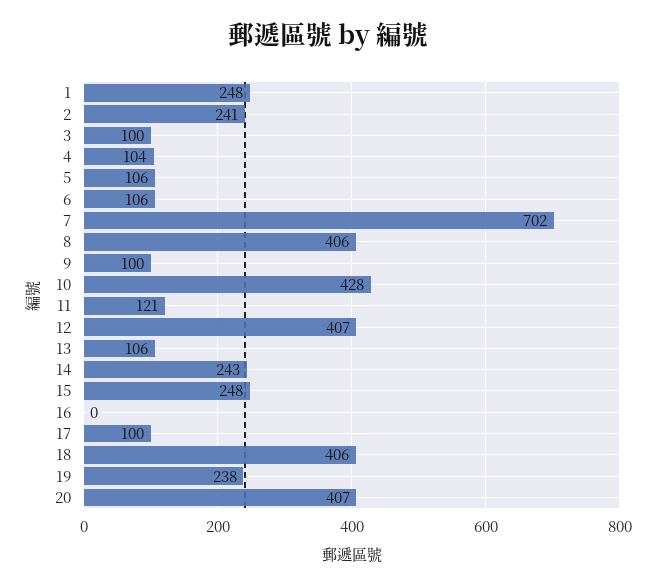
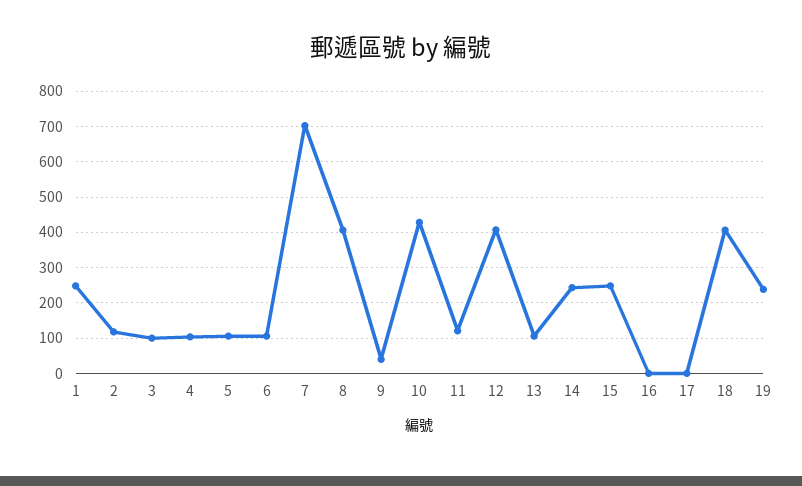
2: 241 -> 120
9: 100 -> 40
17: 100 -> 0
20: 407 -> none

